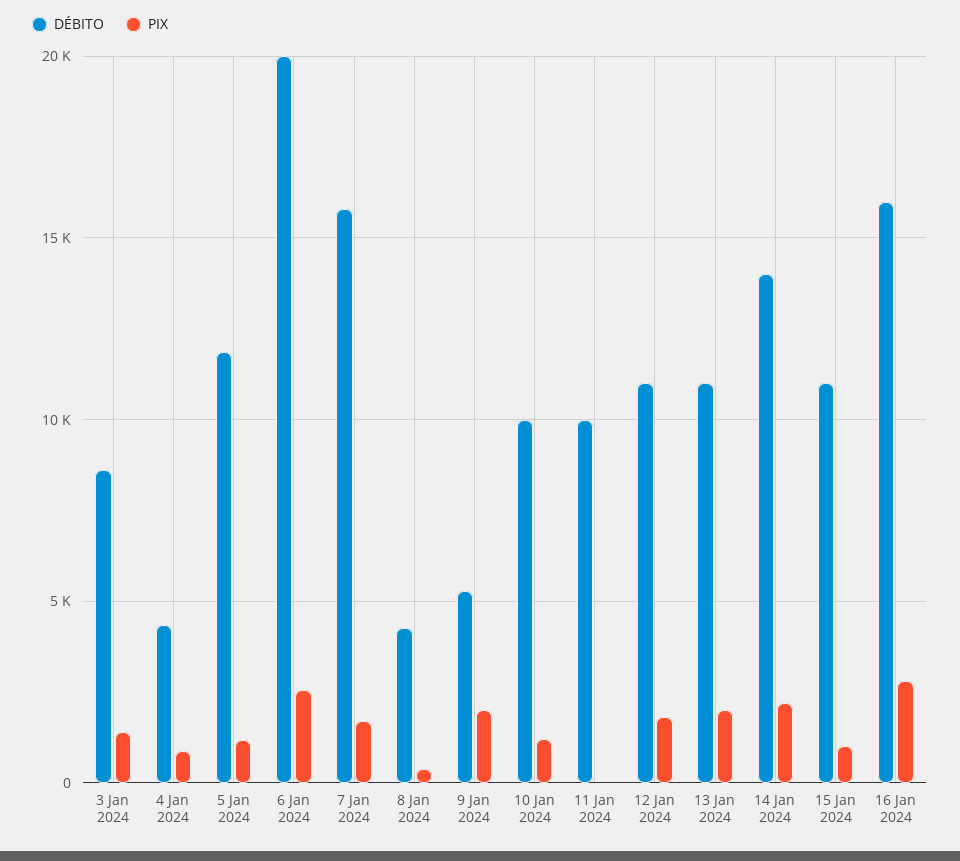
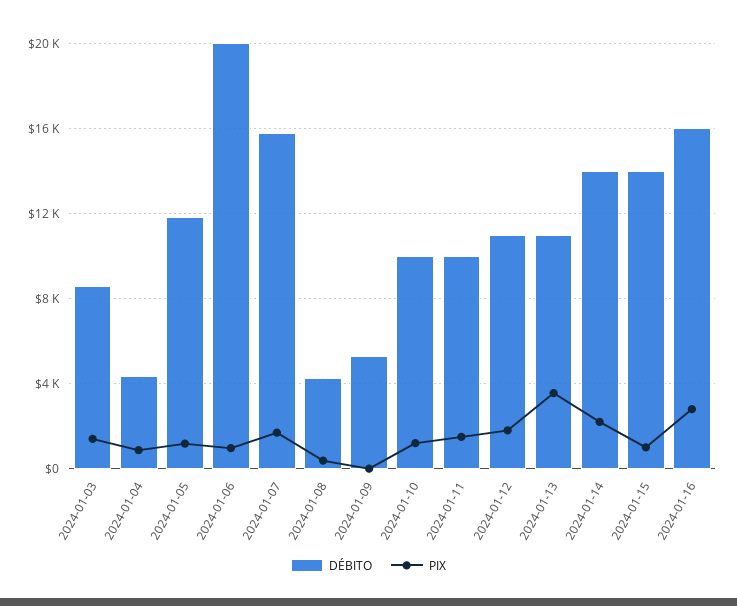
PIX, 6 Jan 2024: 2500 -> 1000
PIX, 9 Jan 2024: 2000 -> 0
PIX, 11 Jan 2024: 0 -> 1500
PIX, 13 Jan 2024: 2000 -> 3500
DÉBITO, 15 Jan 2024: 11000 -> 14000

